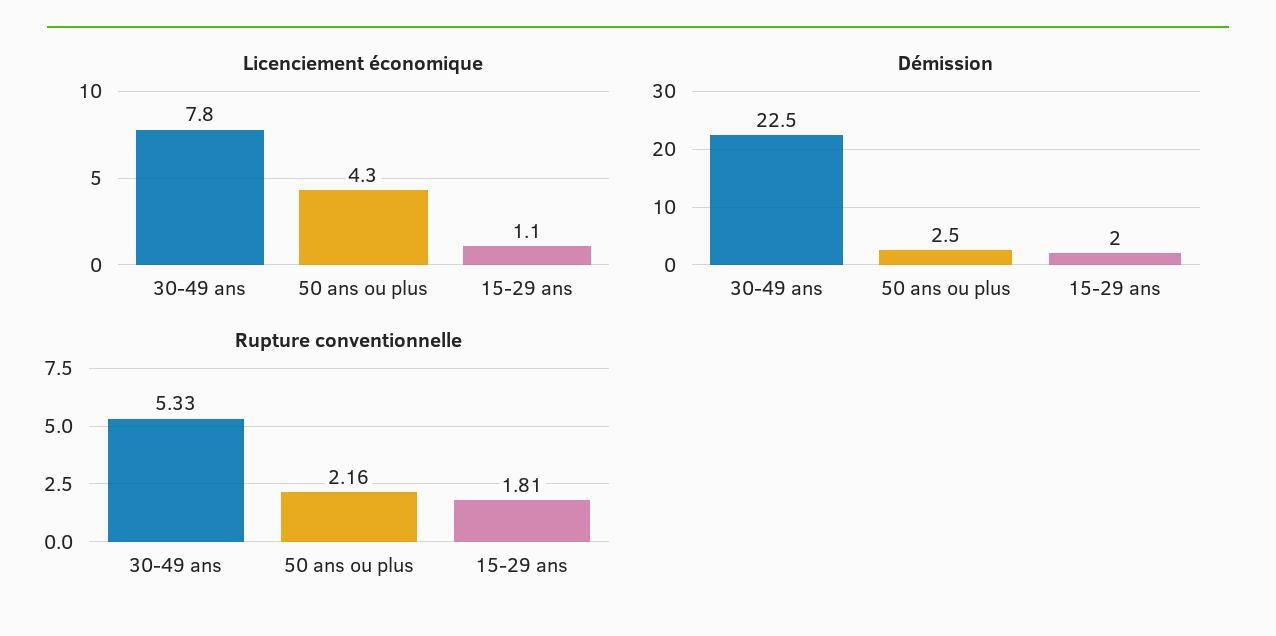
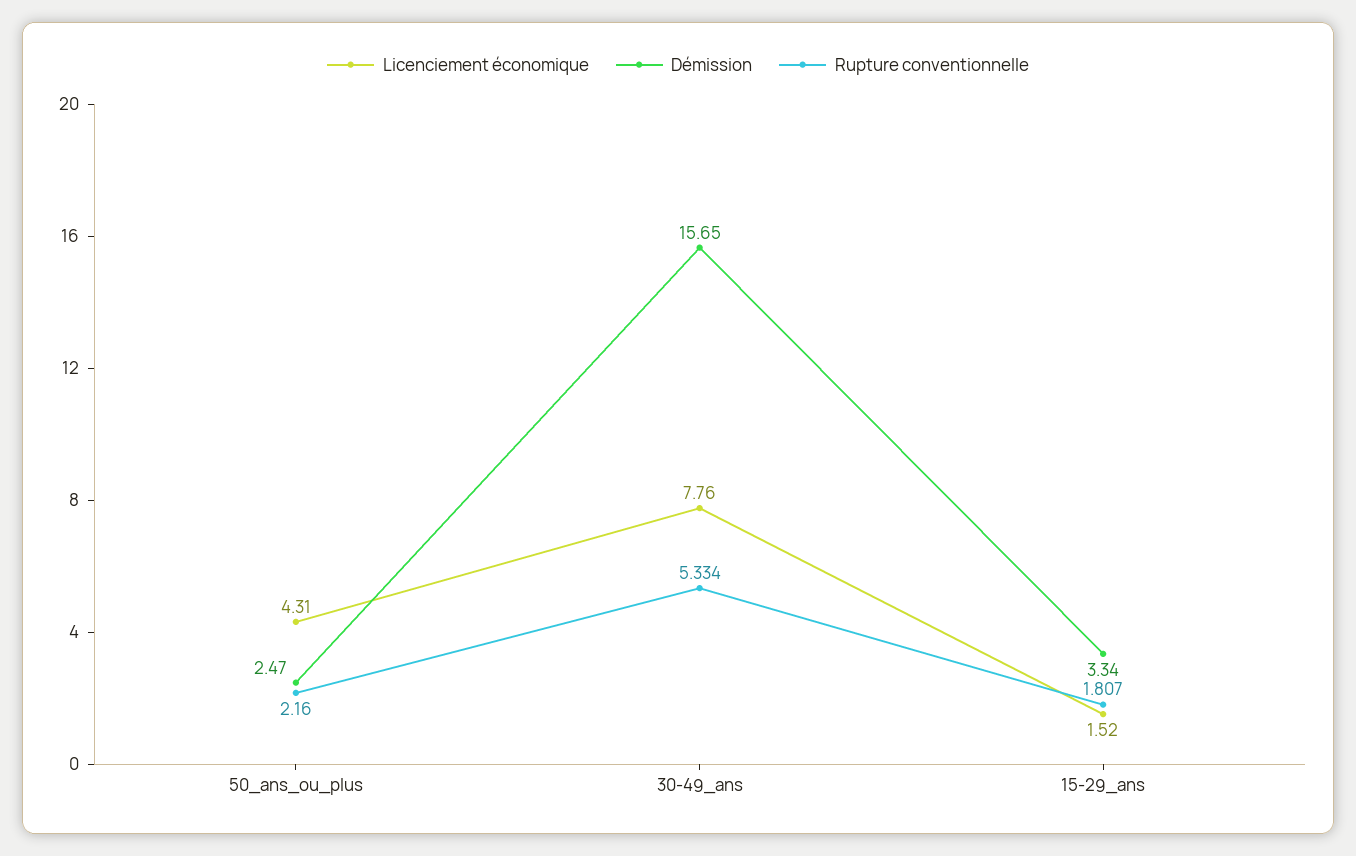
Licenciement économique, 15-29 ans: 1.1 -> 1.52
Démission, 30-49 ans: 22.5 -> 15.65
Démission, 15-29 ans: 2 -> 3.34

